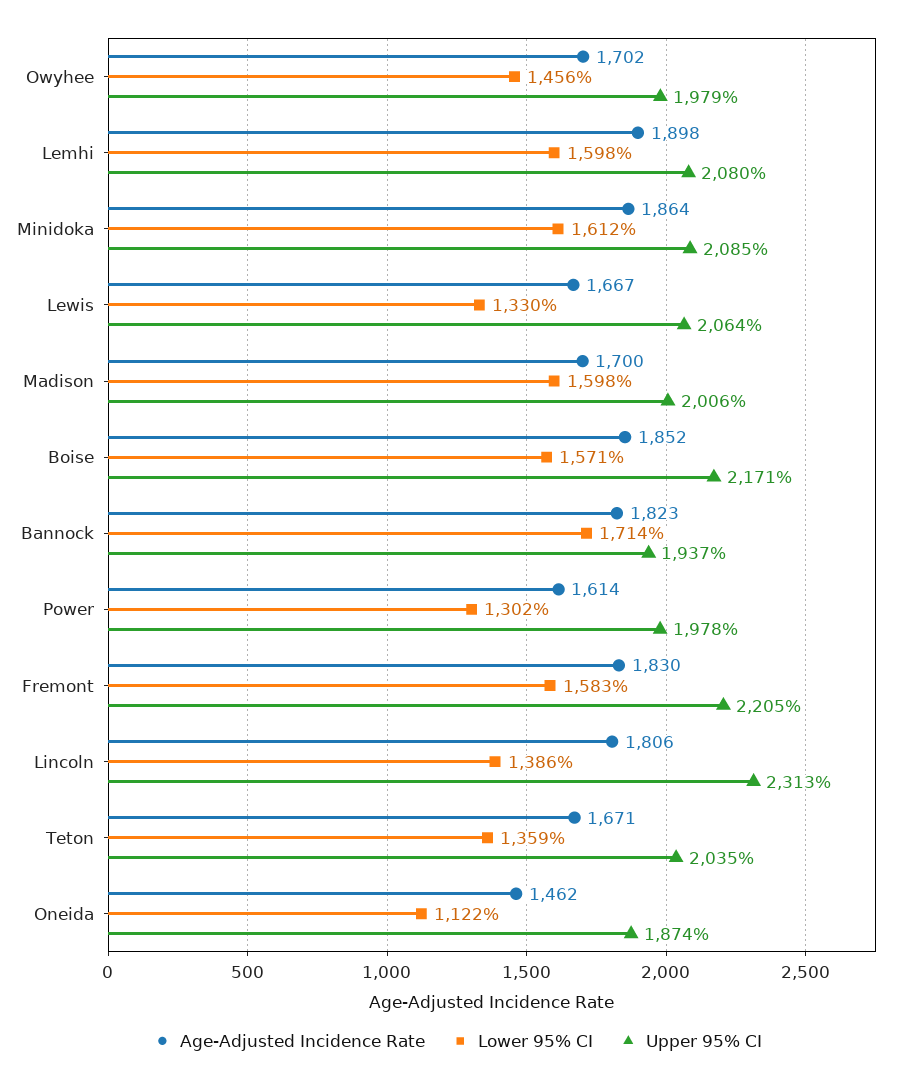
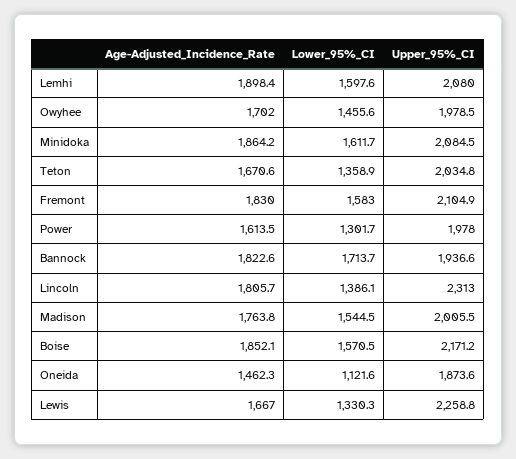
Upper 95% CI, Lewis: 2064 -> 2258.8
Age-Adjusted Incidence Rate, Madison: 1700 -> 1763.8
Lower 95% CI, Madison: 1598 -> 1544.5
Upper 95% CI, Fremont: 2205 -> 2104.9

